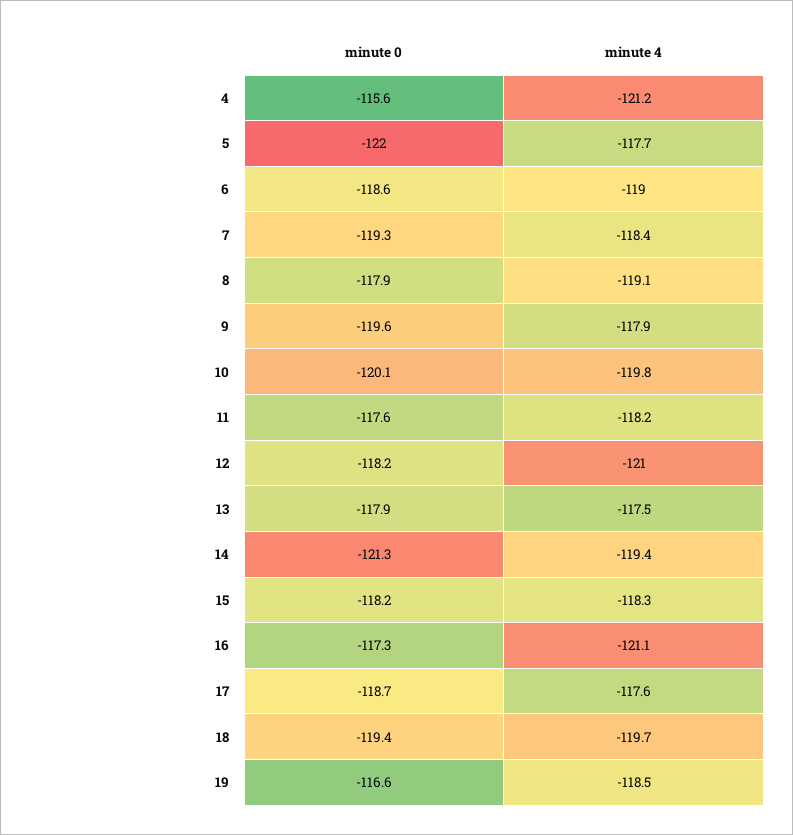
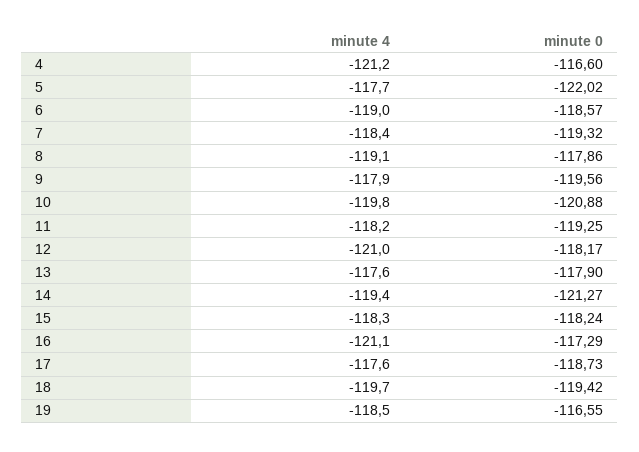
minute 0, 4: -115.6 -> -116.6
minute 0, 10: -120.1 -> -120.88
minute 0, 11: -117.6 -> -119.25
minute 4, 13: -117.5 -> -117.6

